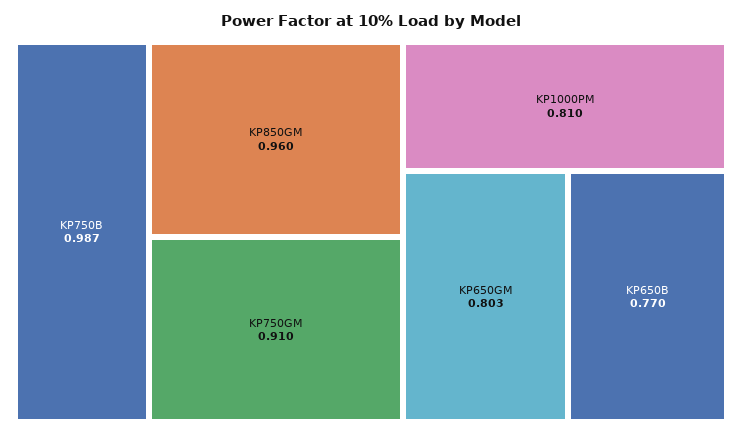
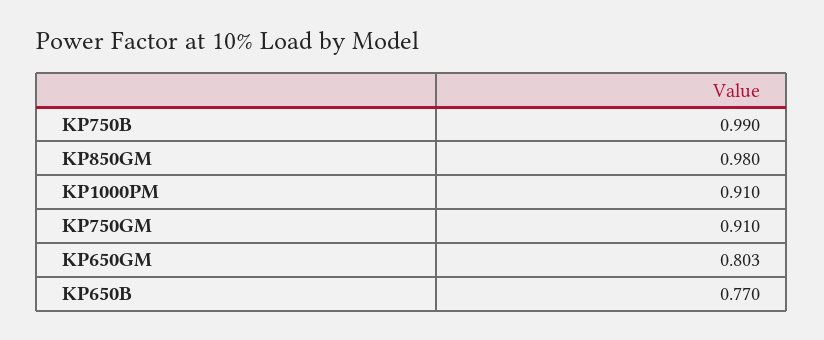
KP750B: 0.987 -> 0.99
KP850GM: 0.96 -> 0.98
KP1000PM: 0.81 -> 0.91

